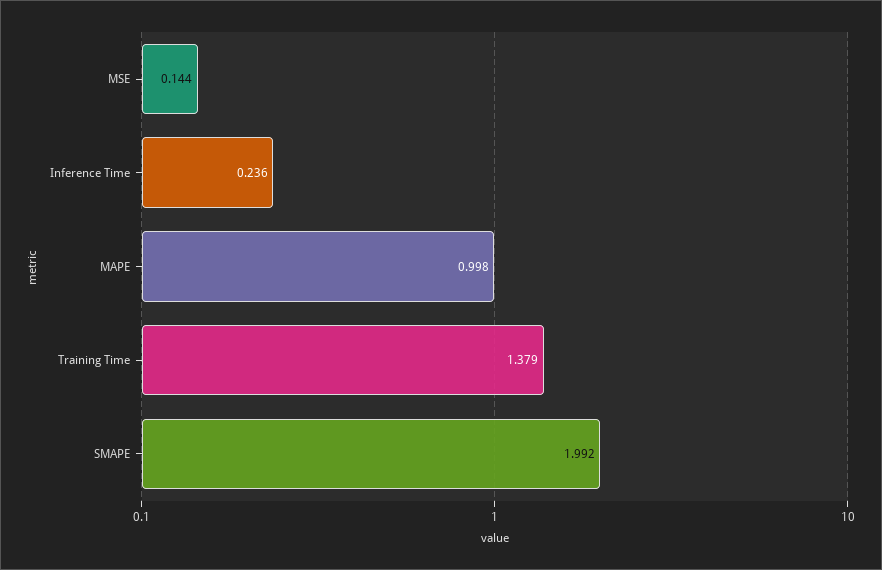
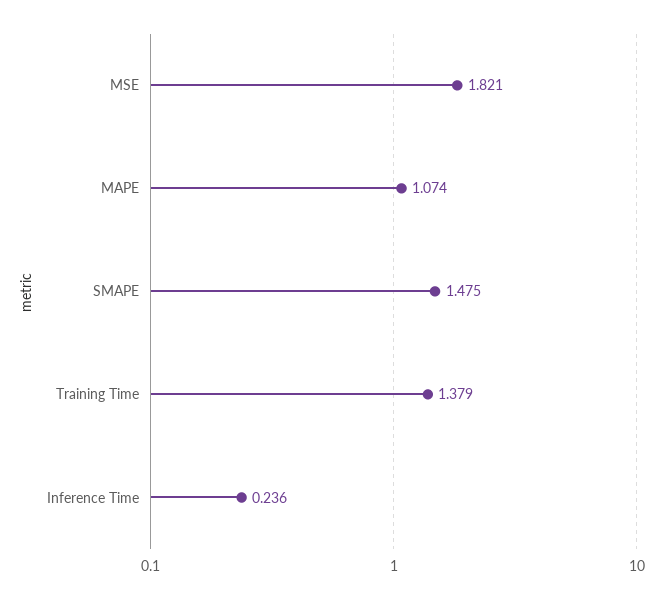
MSE: 0.144 -> 1.821
MAPE: 0.998 -> 1.074
SMAPE: 1.992 -> 1.475

